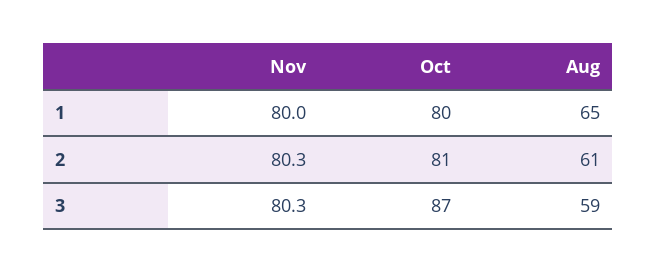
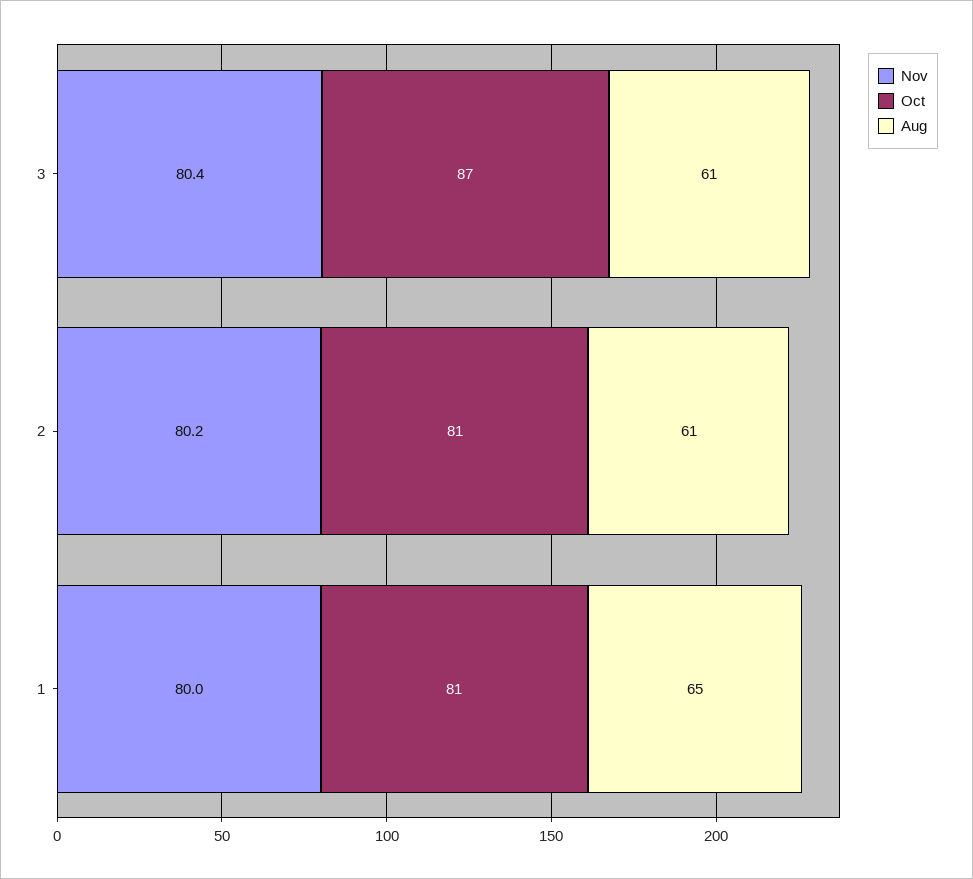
Oct, 1: 80 -> 81
Nov, 2: 80.3 -> 80.2
Nov, 3: 80.3 -> 80.4
Aug, 3: 59 -> 61

